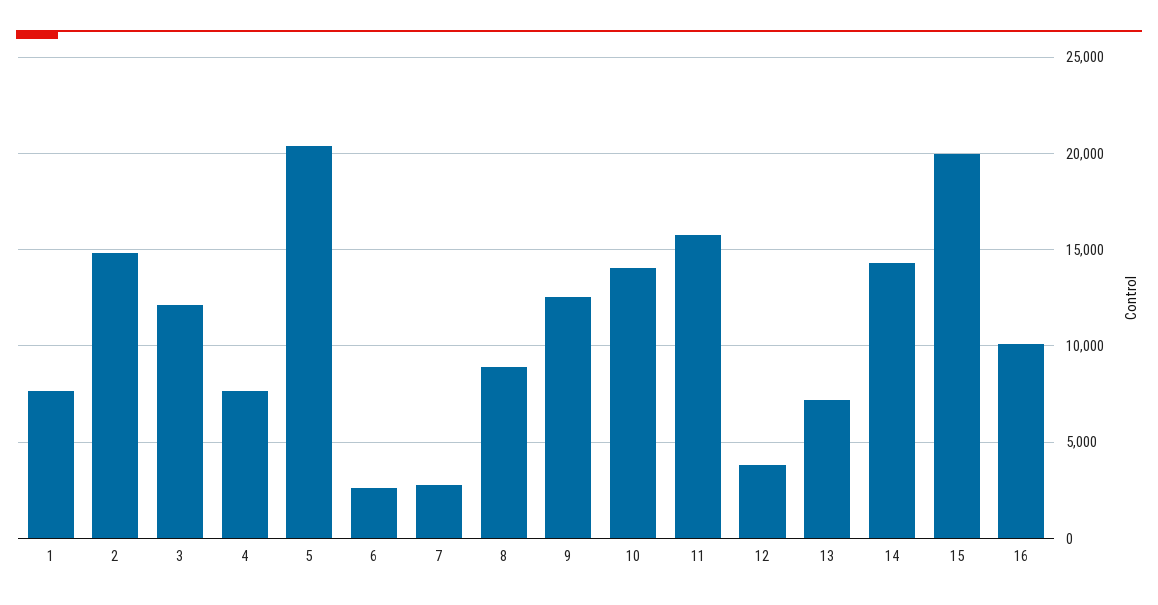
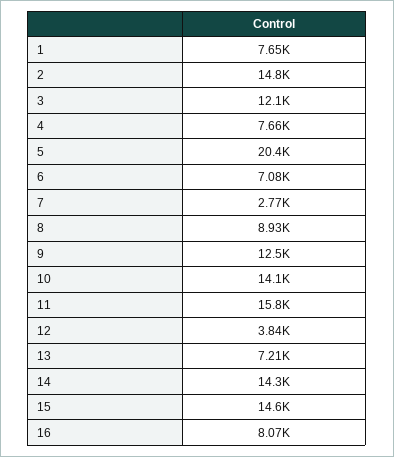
6: 2500 -> 7080
15: 20000 -> 14600
16: 10000 -> 8070

